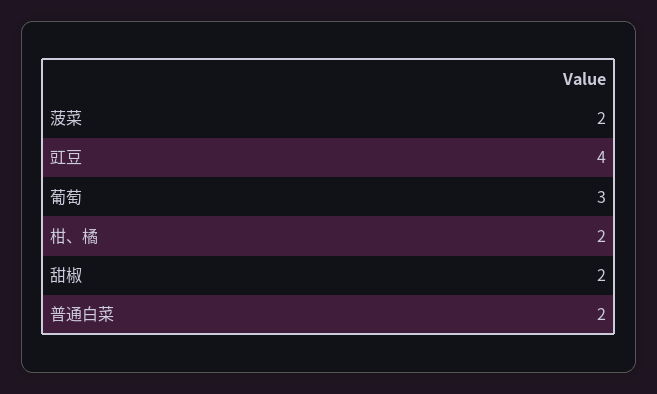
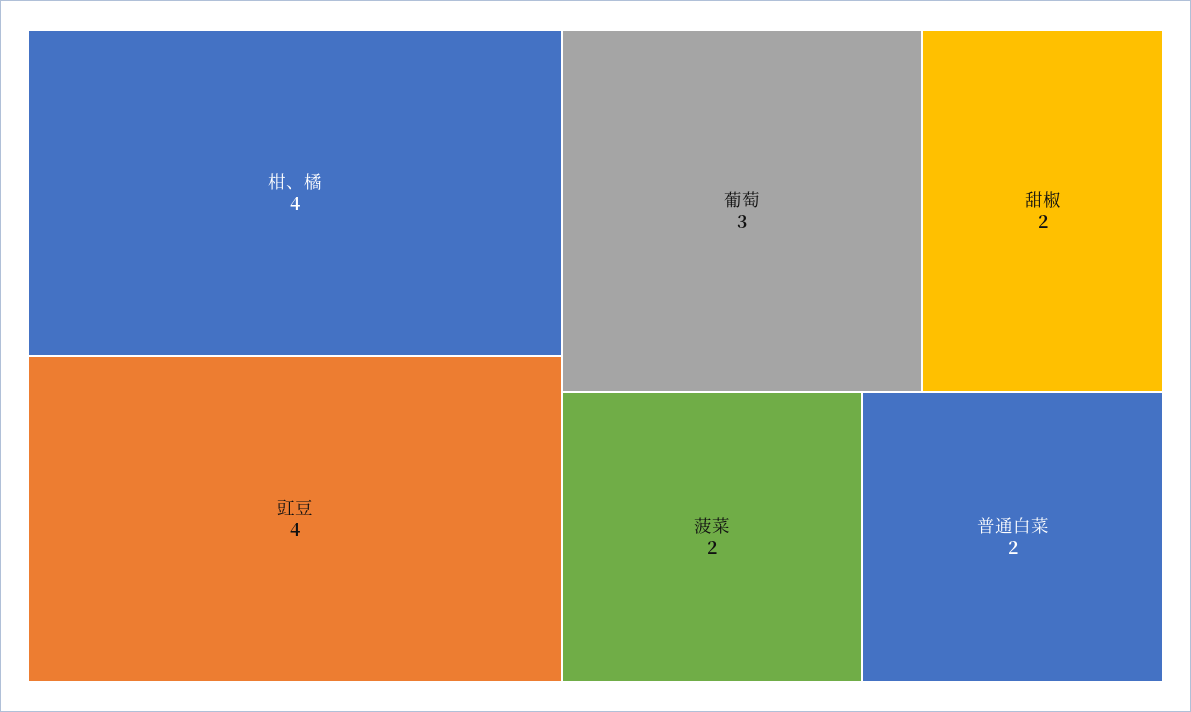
柑、橘: 2 -> 4

